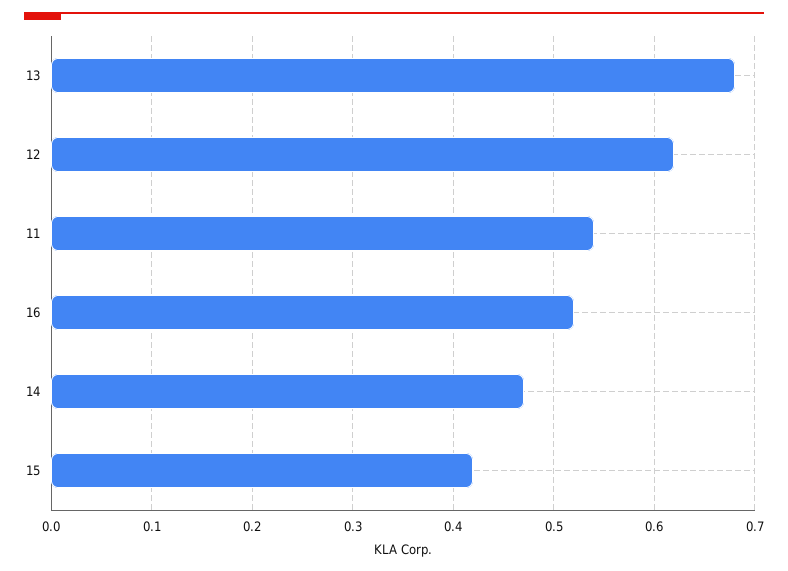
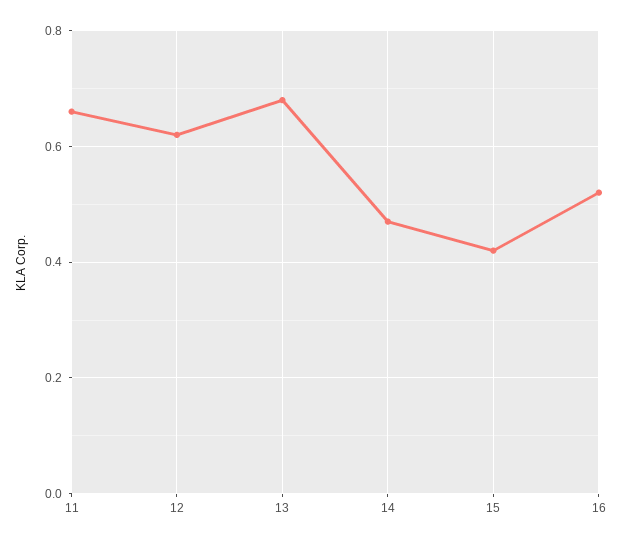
11: 0.54 -> 0.65

